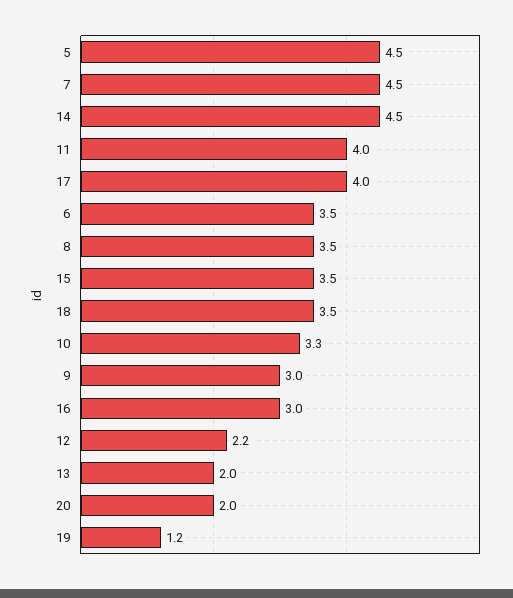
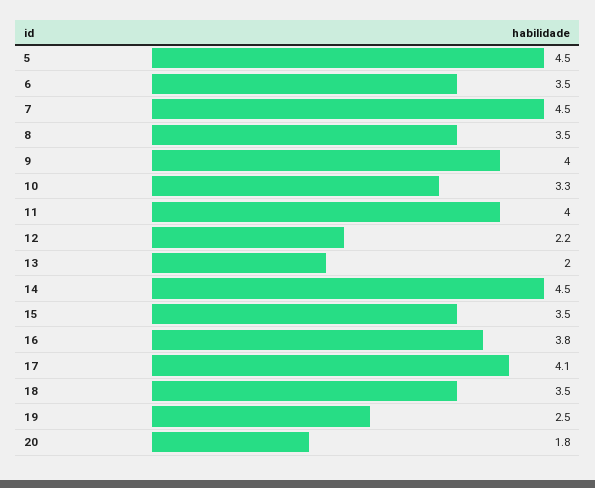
17: 4 -> 4.1
9: 3 -> 4
16: 3 -> 3.8
20: 2 -> 1.8
19: 1.2 -> 2.5

